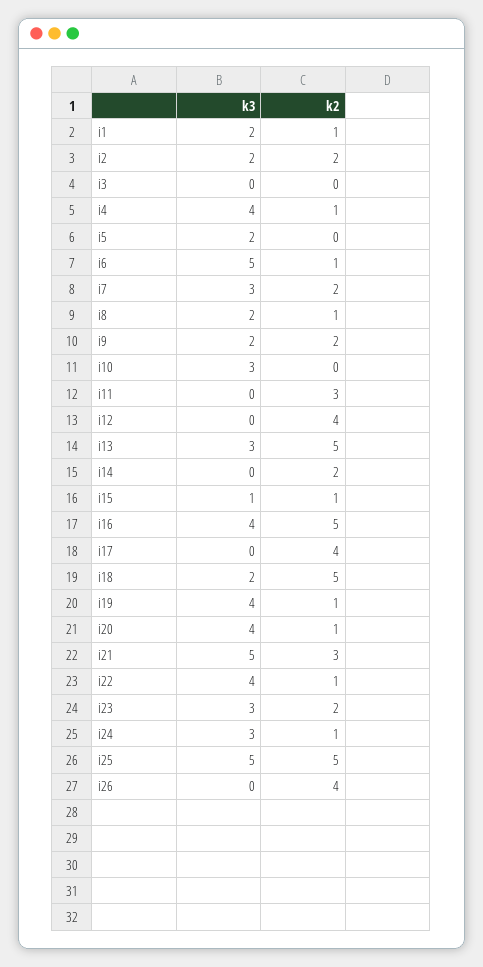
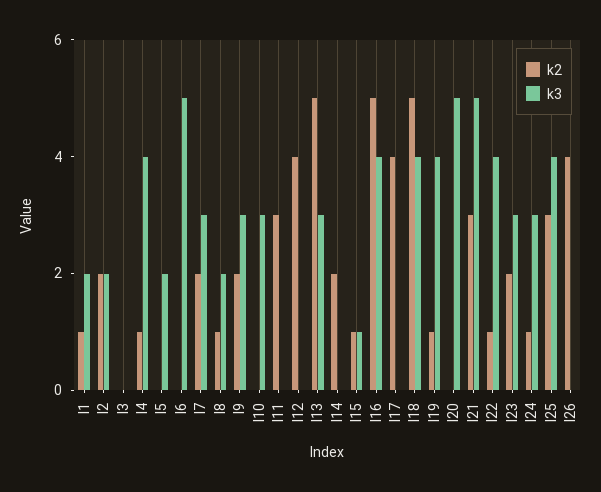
k2, i6: 1 -> 0
k3, i9: 2 -> 3
k3, i18: 2 -> 4
k3, i20: 4 -> 5
k2, i20: 1 -> 0
k3, i25: 5 -> 4
k2, i25: 5 -> 3

